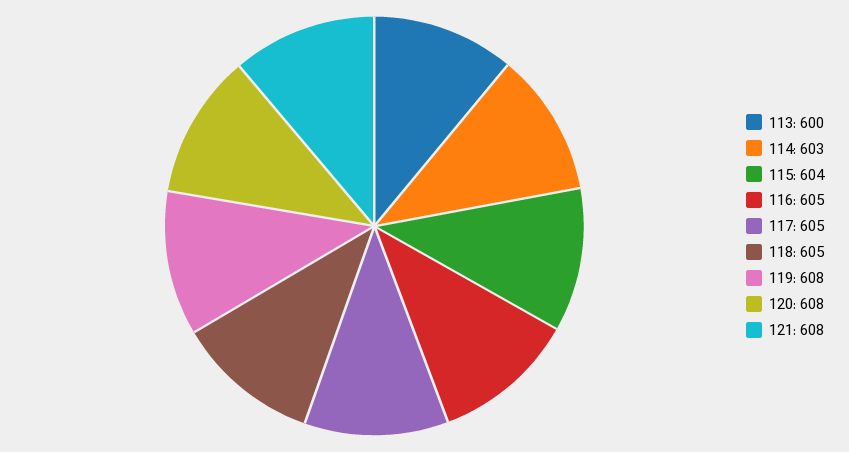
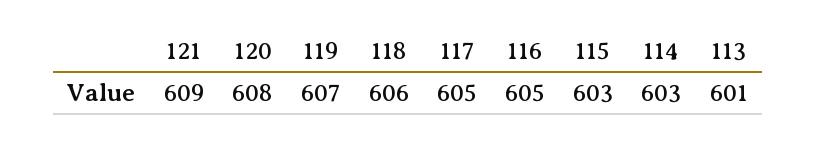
113: 600 -> 601
115: 604 -> 603
118: 605 -> 606
119: 608 -> 607
121: 608 -> 609

